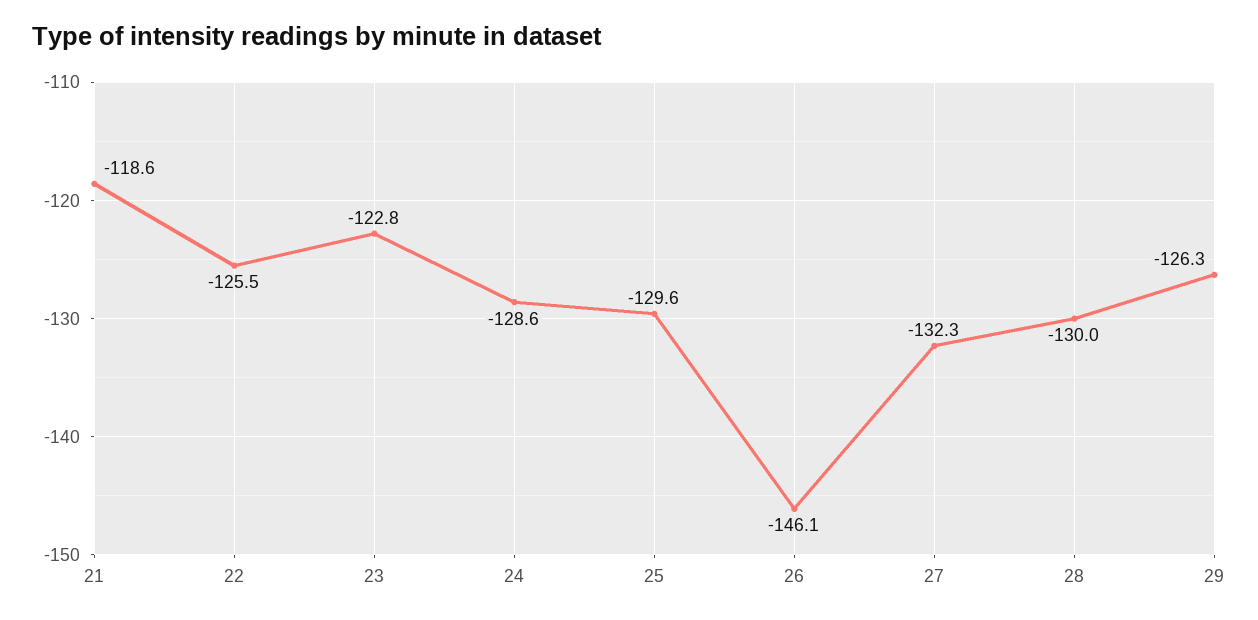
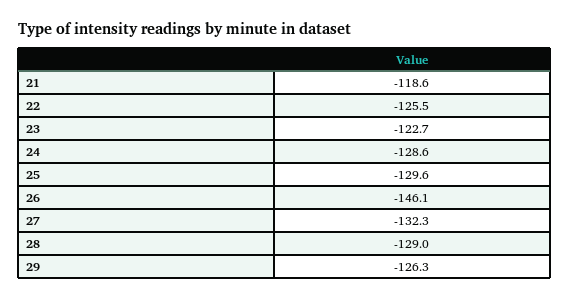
23: -122.8 -> -122.7
28: -130 -> -129

